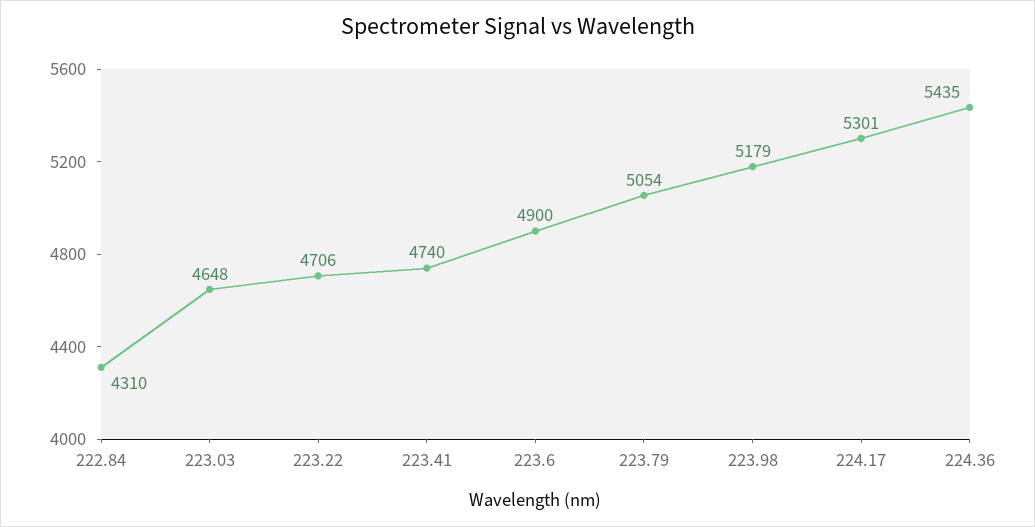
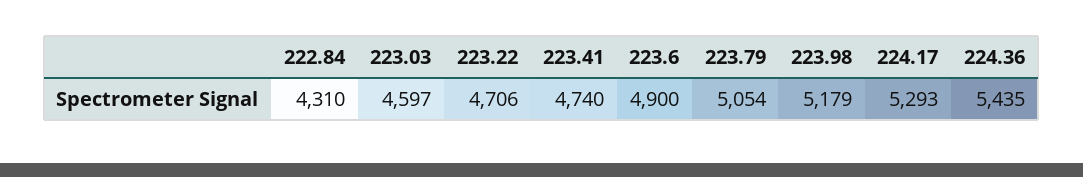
223.03: 4648 -> 4597
224.17: 5301 -> 5293

